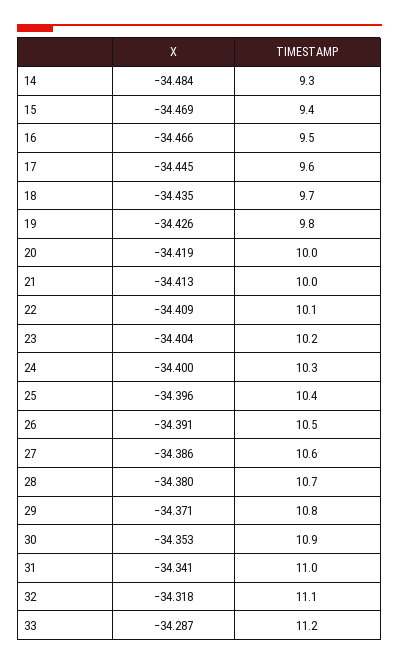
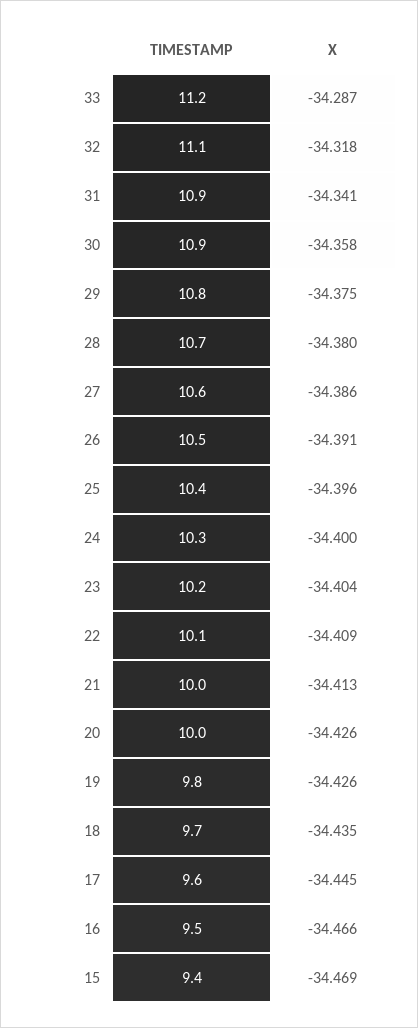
X, 14: -34.484 -> none
TIMESTAMP, 14: 9.3 -> none
X, 20: -34.419 -> -34.426
X, 29: -34.371 -> -34.375
X, 30: -34.353 -> -34.358
TIMESTAMP, 31: 11 -> 10.9

